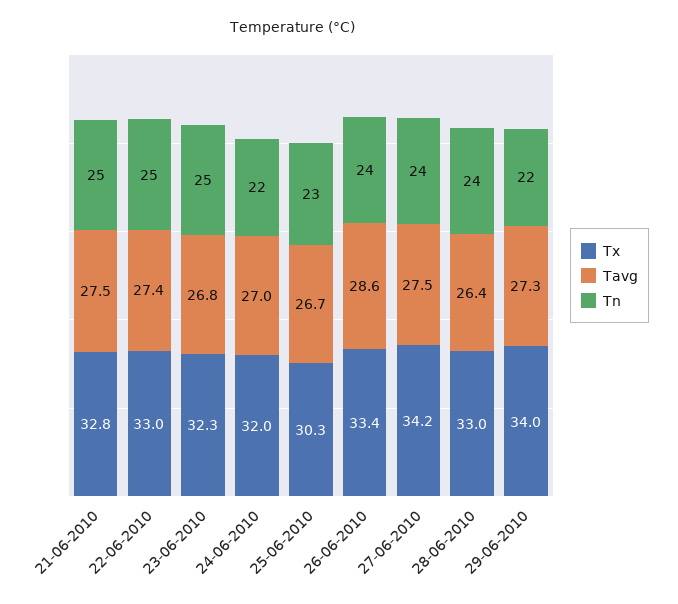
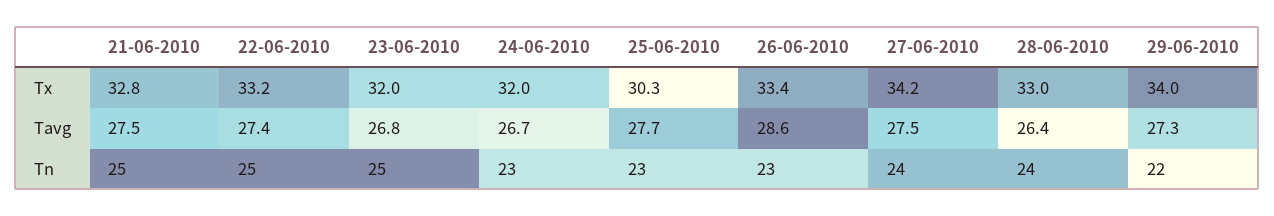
Tx, 22-06-2010: 33 -> 33.2
Tx, 23-06-2010: 32.3 -> 32
Tavg, 24-06-2010: 27 -> 26.7
Tn, 24-06-2010: 22 -> 23
Tavg, 25-06-2010: 26.7 -> 27.7
Tn, 26-06-2010: 24 -> 23

